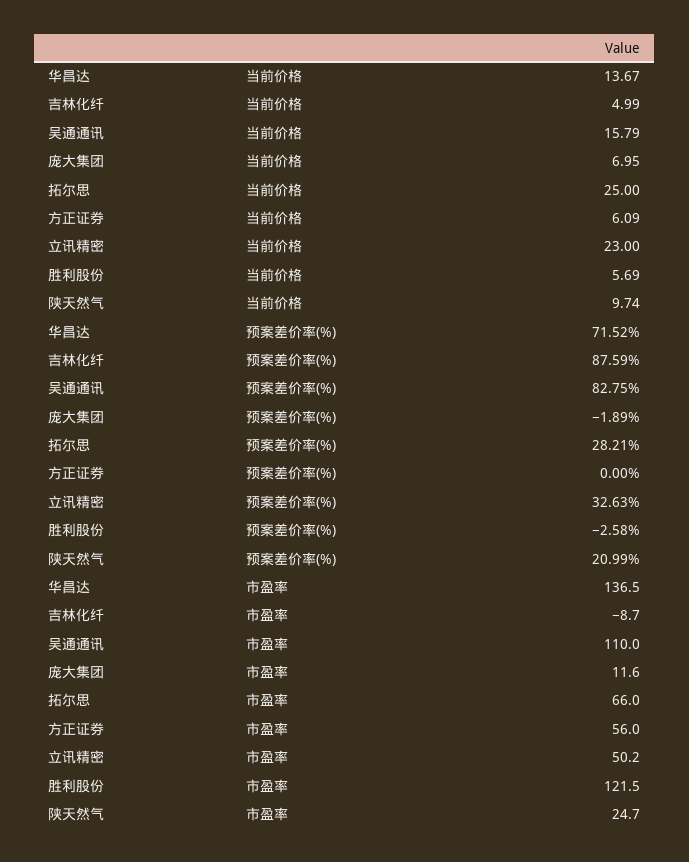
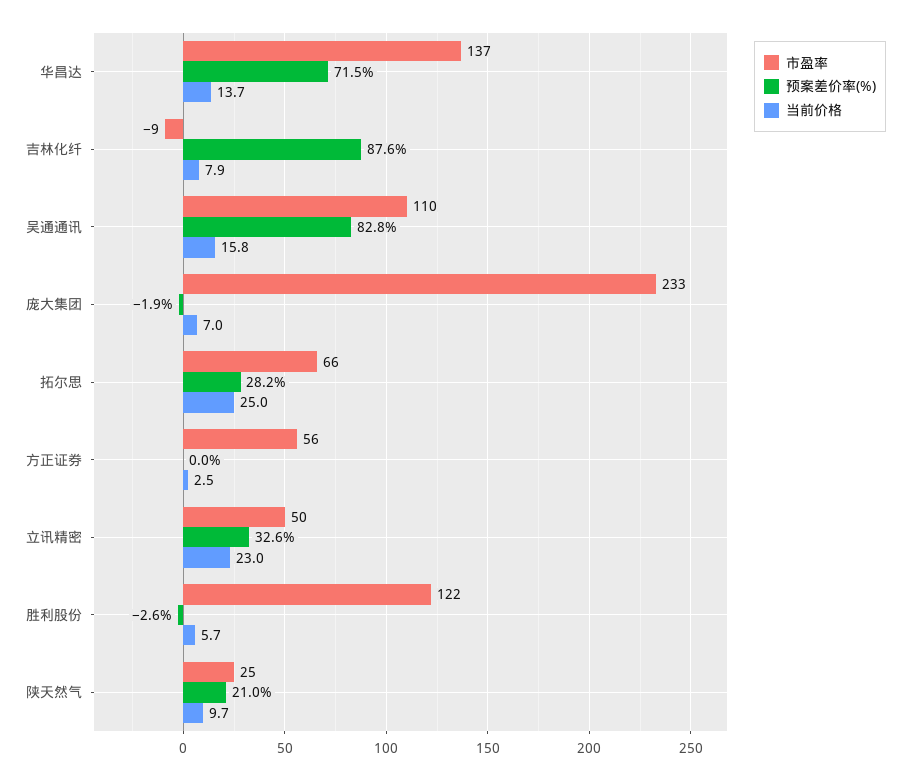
当前价格, 吉林化纤: 4.99 -> 7.9
当前价格, 方正证券: 6.09 -> 2.5
市盈率, 庞大集团: 11.6 -> 233

